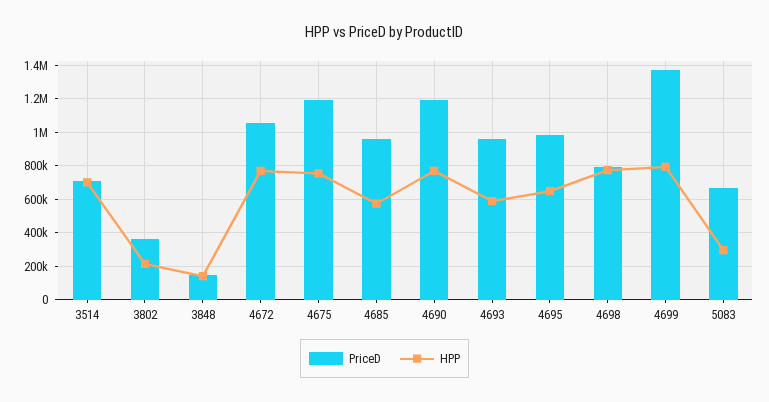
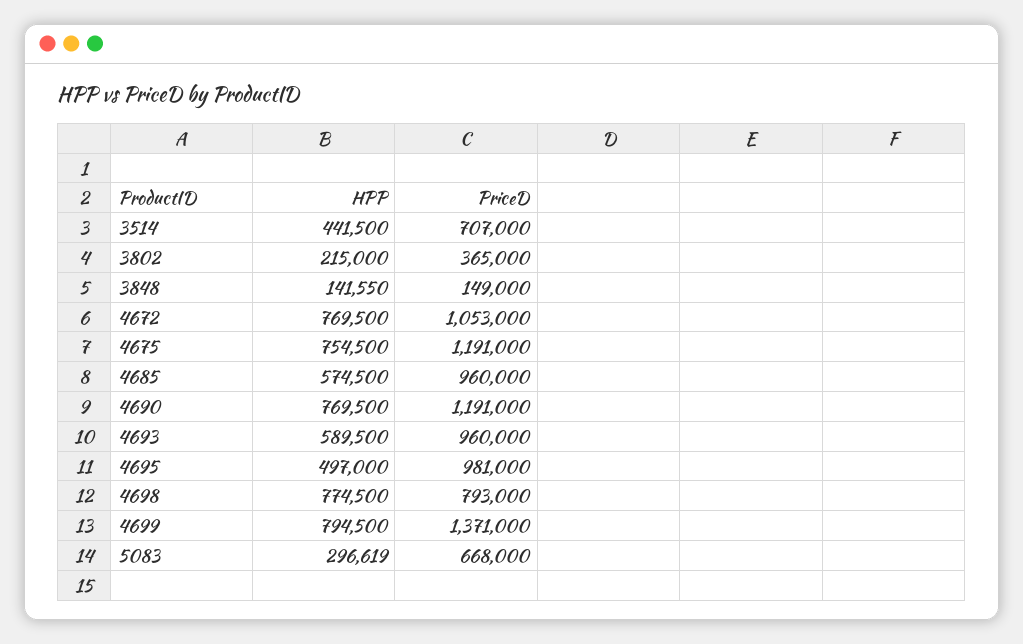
HPP, 3514: 700000 -> 441500
HPP, 4695: 650000 -> 497000

